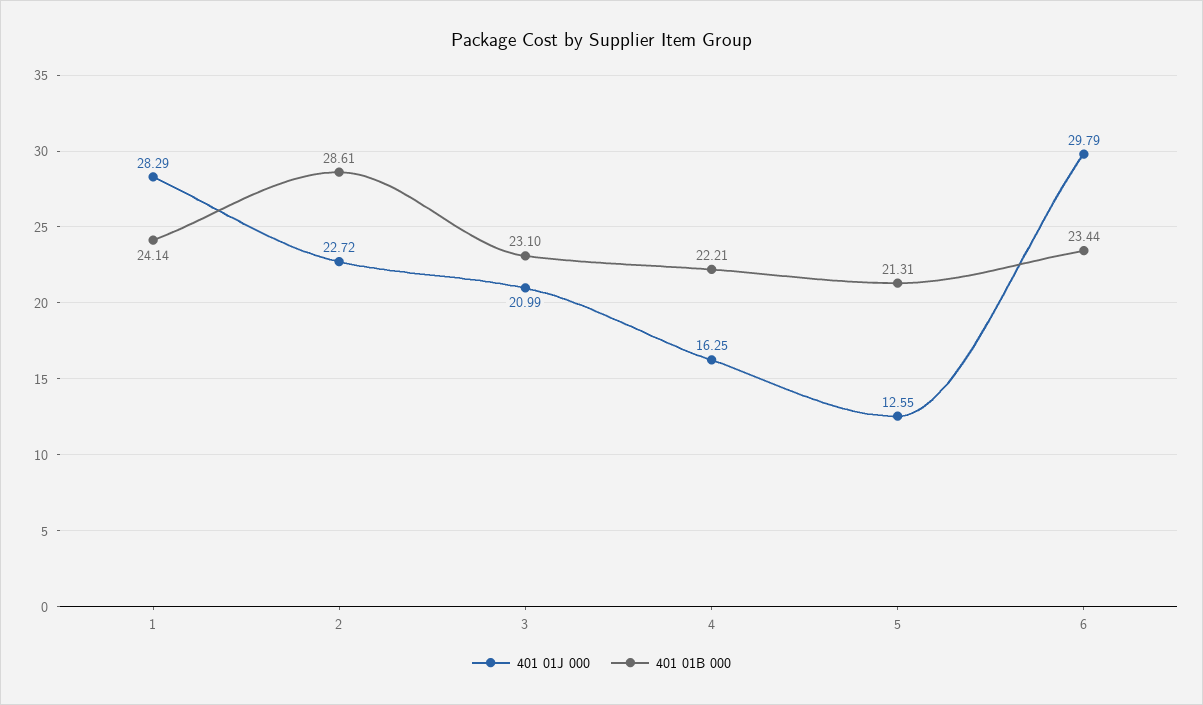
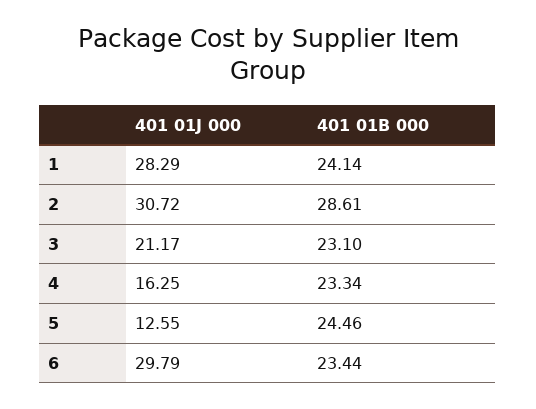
401 01J 000, 2: 22.72 -> 30.72
401 01J 000, 3: 20.99 -> 21.17
401 01B 000, 4: 22.21 -> 23.34
401 01B 000, 5: 21.31 -> 24.46

